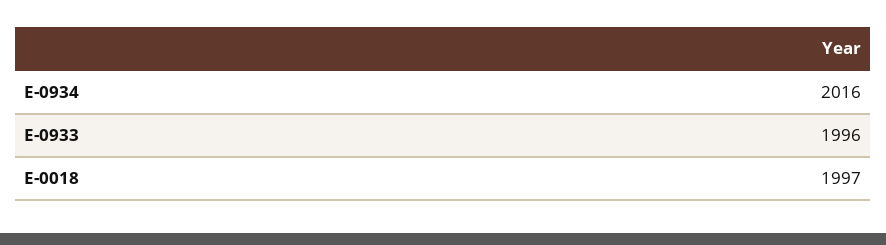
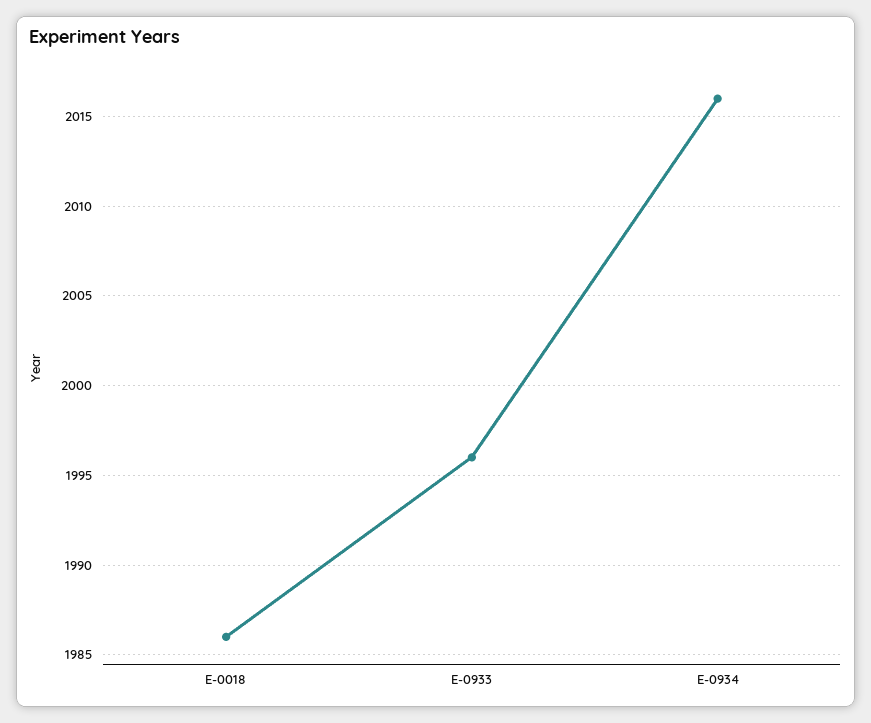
E-0018: 1997 -> 1986

